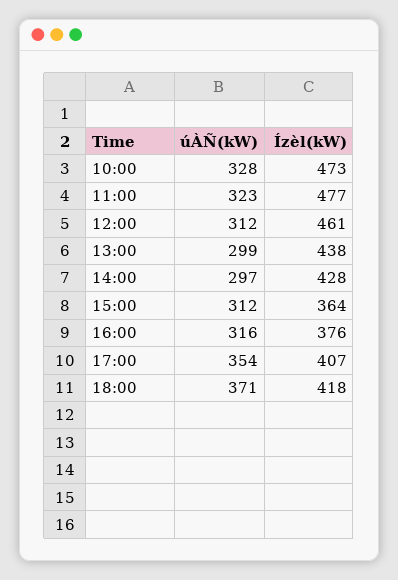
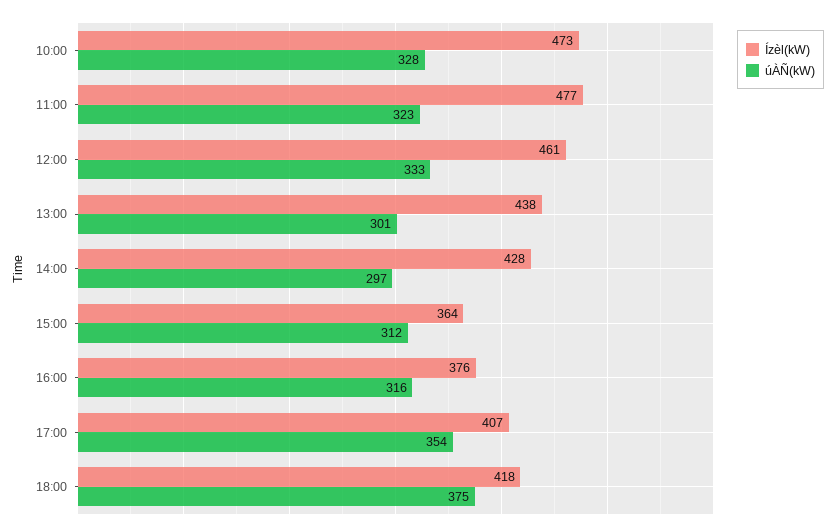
úÀÑ(kW), 12:00: 312 -> 333
úÀÑ(kW), 13:00: 299 -> 301
úÀÑ(kW), 18:00: 371 -> 375

